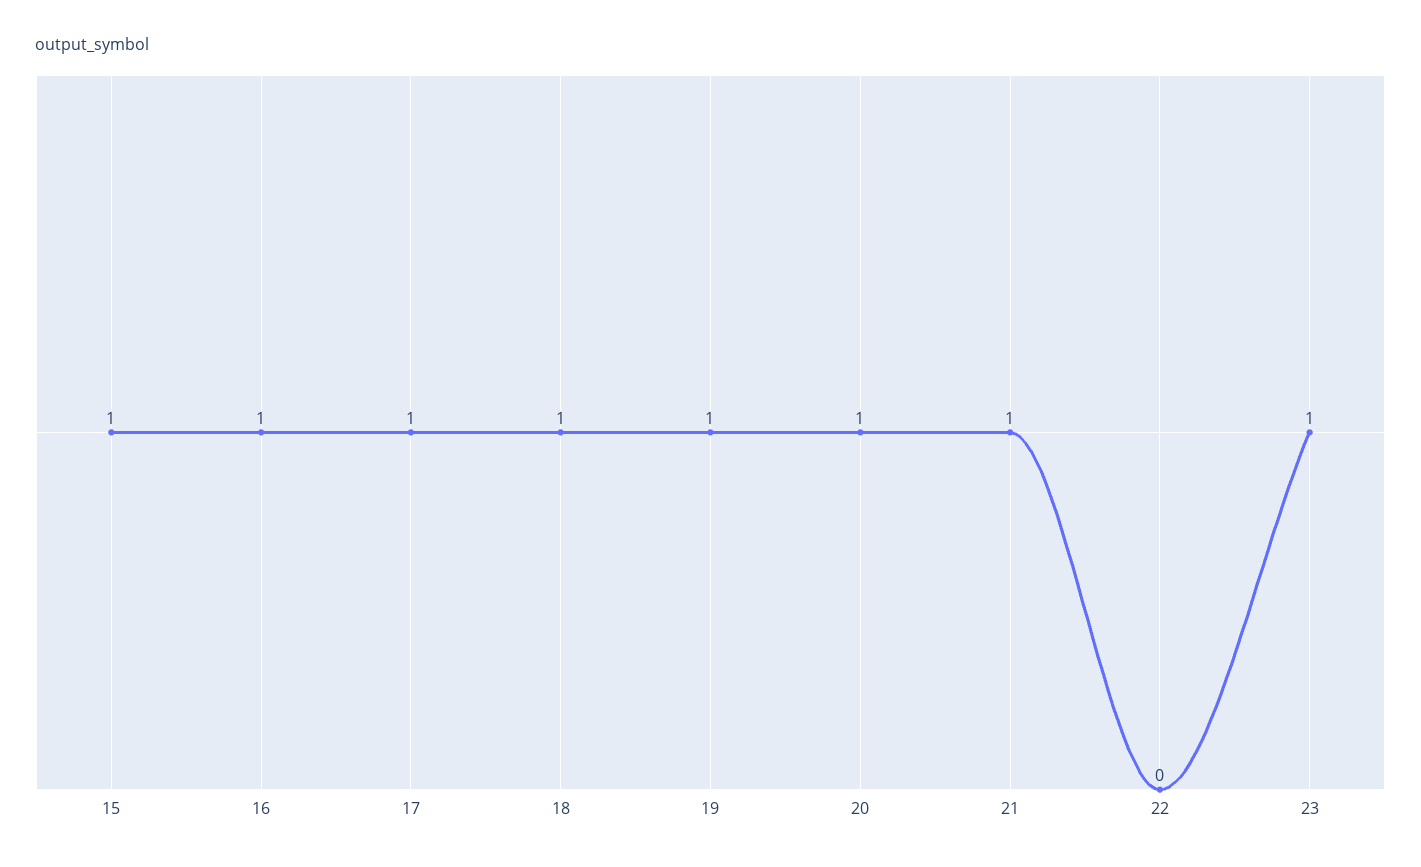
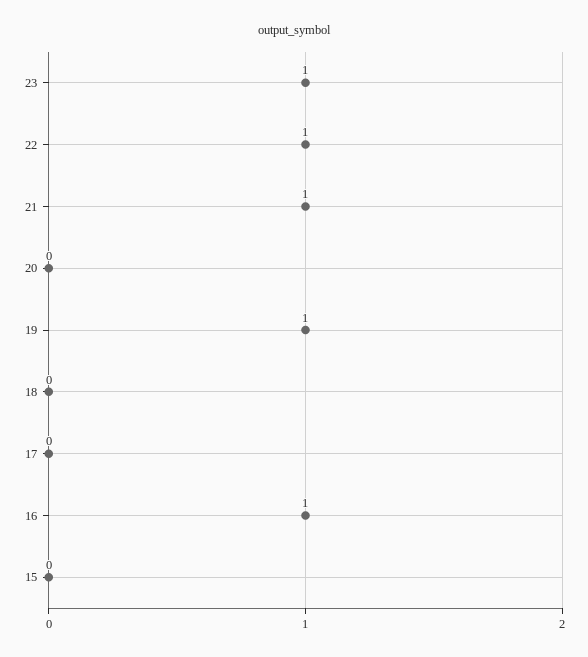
15: 1 -> 0
17: 1 -> 0
18: 1 -> 0
20: 1 -> 0
22: 0 -> 1

